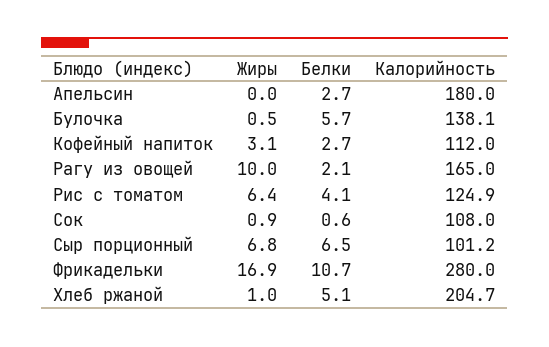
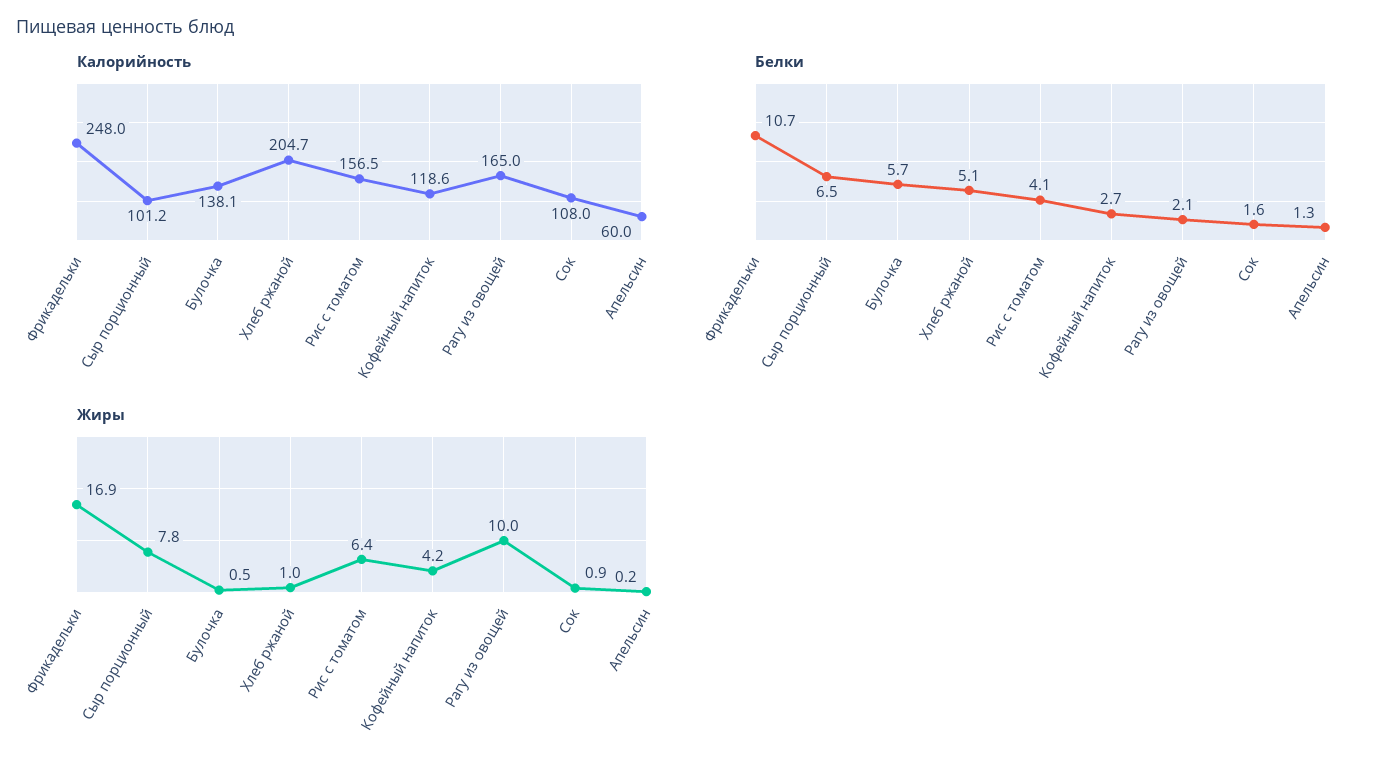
Жиры, Апельсин: 0 -> 0.2
Белки, Апельсин: 2.7 -> 1.3
Калорийность, Апельсин: 180 -> 60
Жиры, Кофейный напиток: 3.1 -> 4.2
Калорийность, Кофейный напиток: 112 -> 118.6
Калорийность, Рис с томатом: 124.9 -> 156.5
Белки, Сок: 0.6 -> 1.6
Жиры, Сыр порционный: 6.8 -> 7.8
Калорийность, Фрикадельки: 280 -> 248

